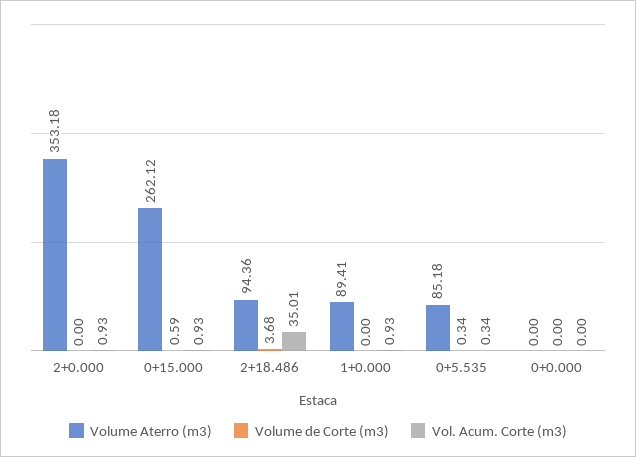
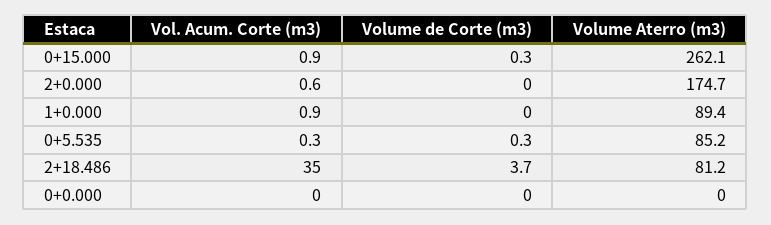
Volume Aterro (m3), 2+0.000: 353.18 -> 174.7
Vol. Acum. Corte (m3), 2+0.000: 0.93 -> 0.6
Volume de Corte (m3), 0+15.000: 0.59 -> 0.3
Volume Aterro (m3), 2+18.486: 94.36 -> 81.2

